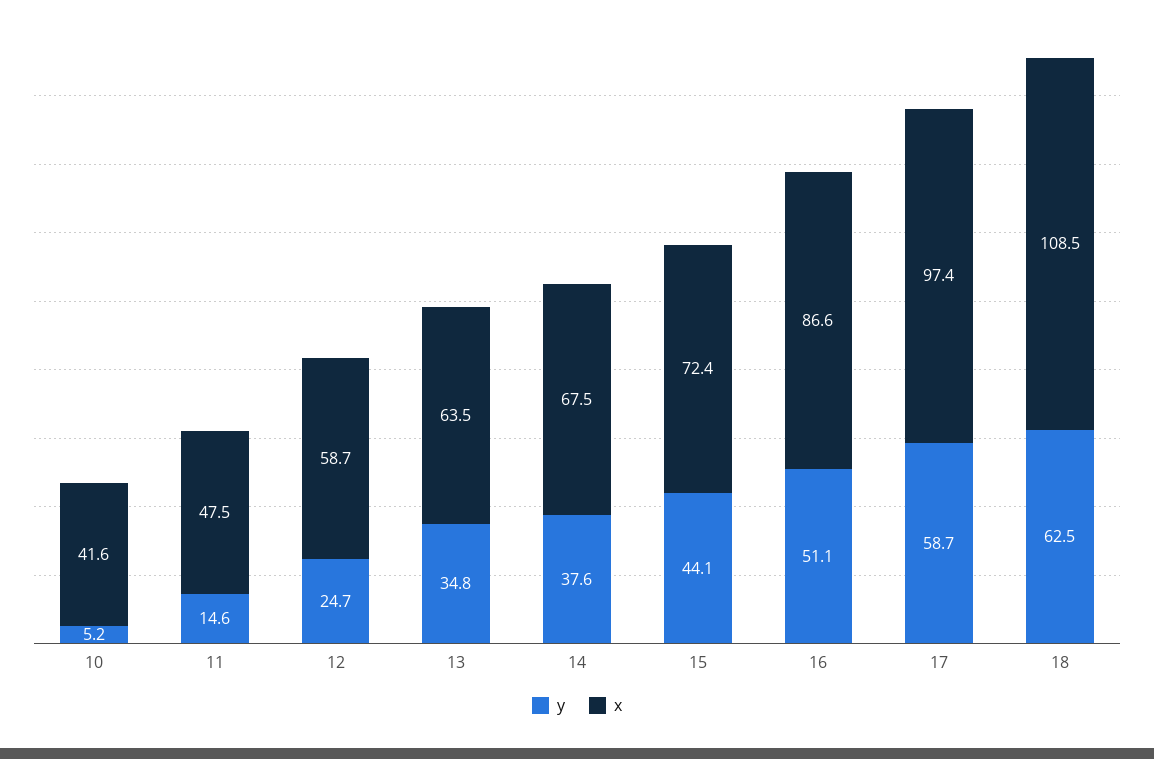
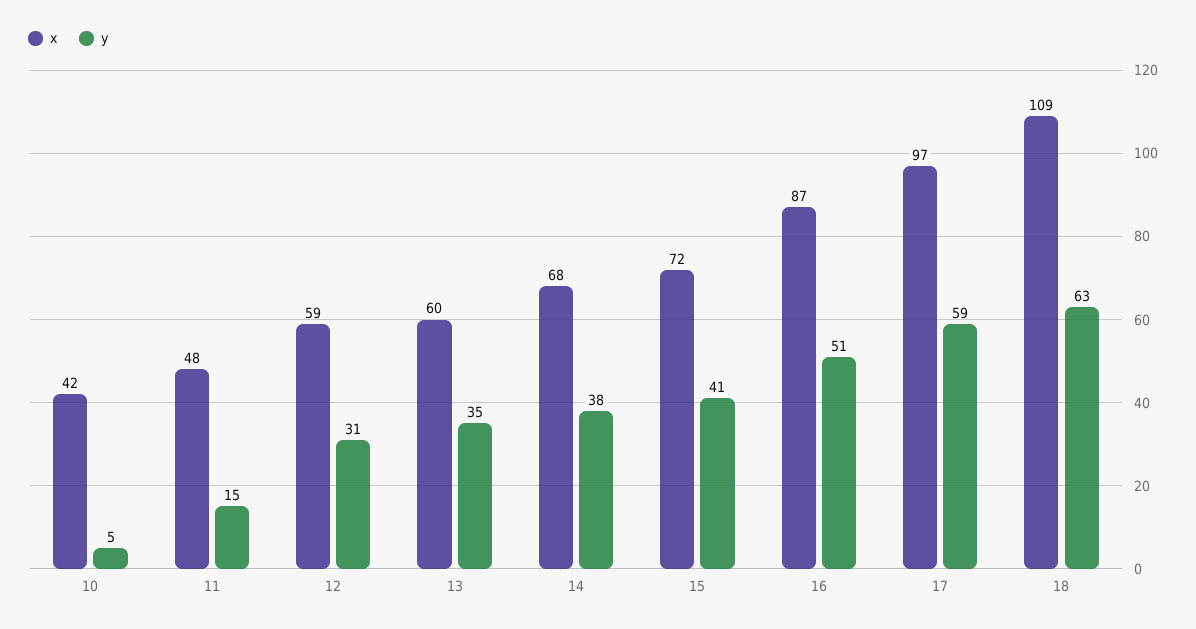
y, 12: 24.7 -> 31
x, 13: 63.5 -> 60
y, 15: 44.1 -> 41

